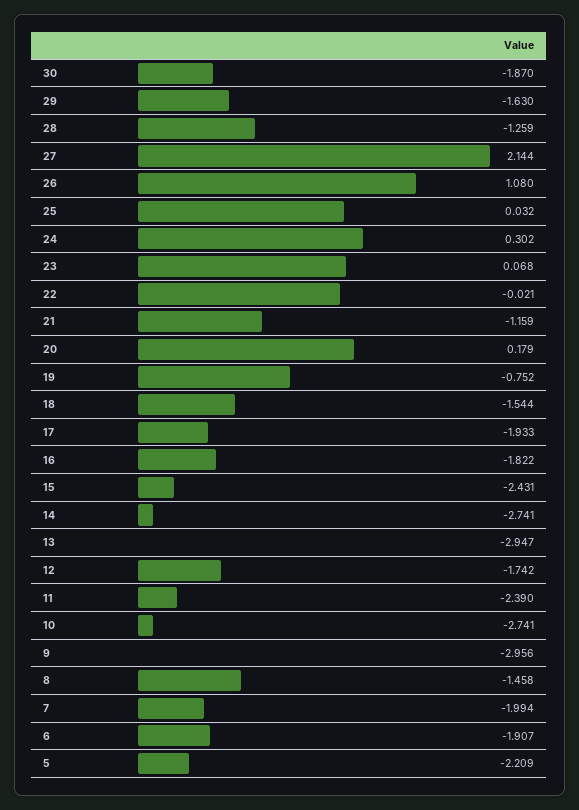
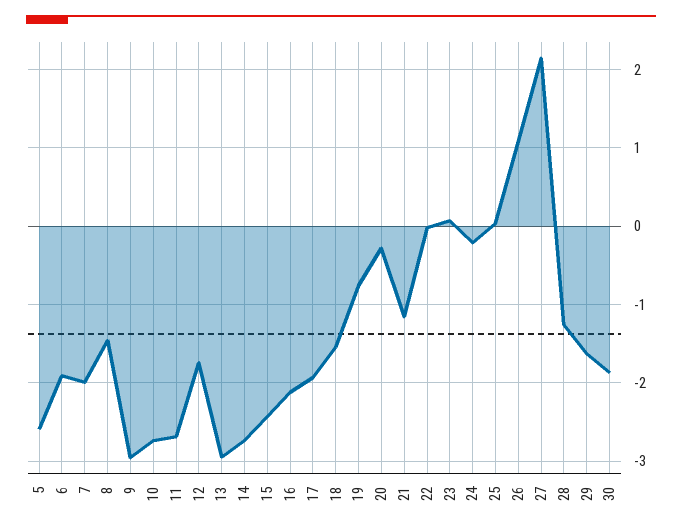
24: 0.302 -> -0.2
20: 0.179 -> -0.3
16: -1.822 -> -2.1
11: -2.39 -> -2.7
5: -2.209 -> -2.6

